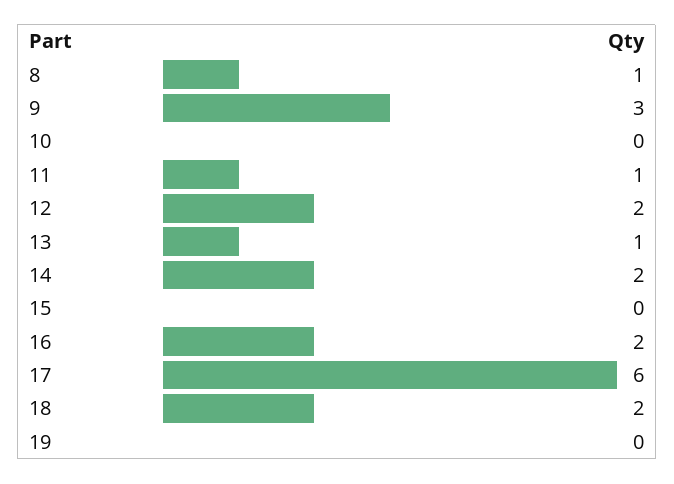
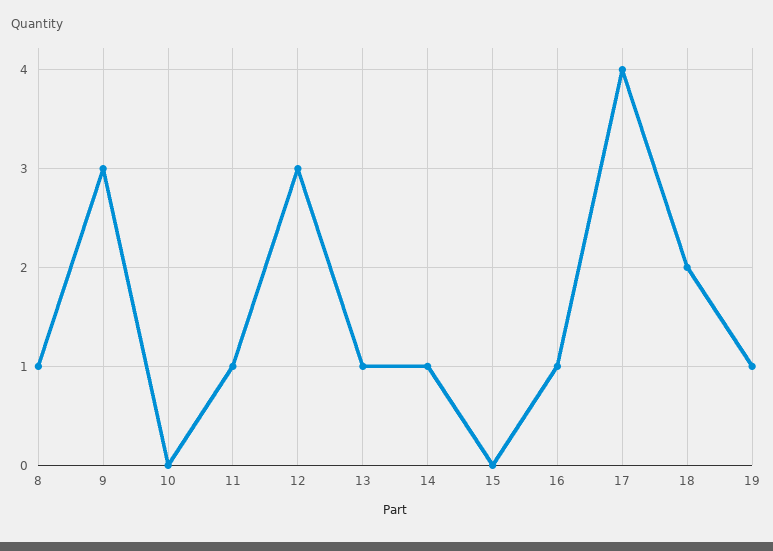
12: 2 -> 3
14: 2 -> 1
16: 2 -> 1
17: 6 -> 4
19: 0 -> 1

